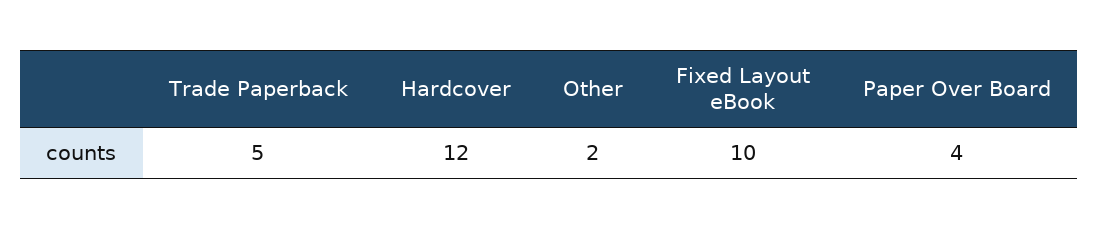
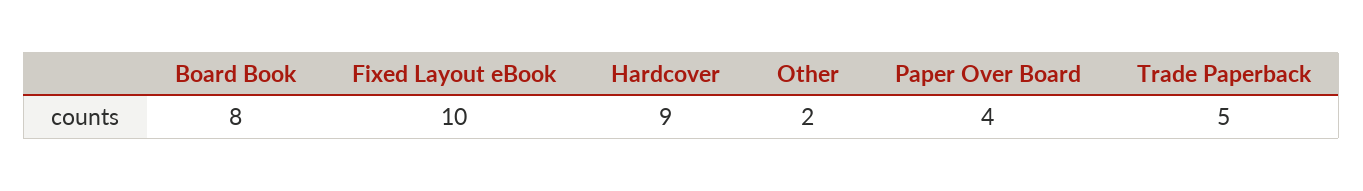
Hardcover: 12 -> 9
Board Book: none -> 8

